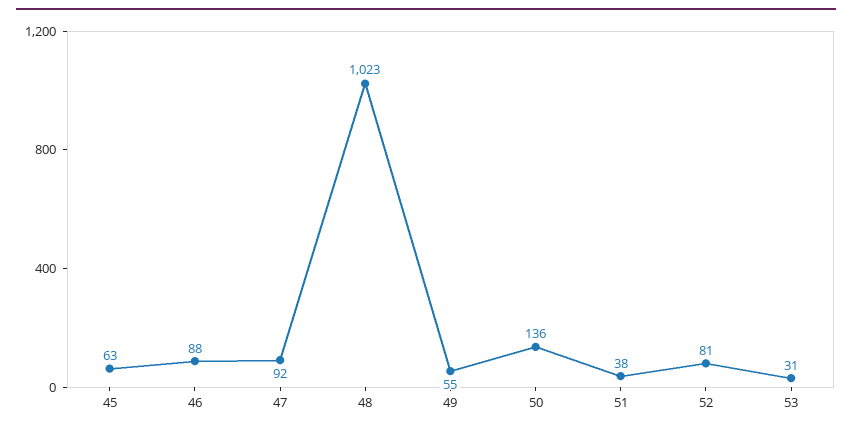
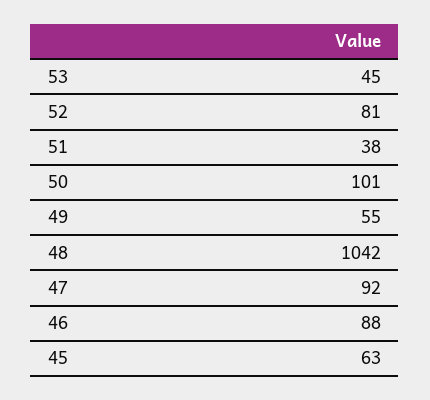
48: 1023 -> 1042
50: 136 -> 101
53: 31 -> 45

